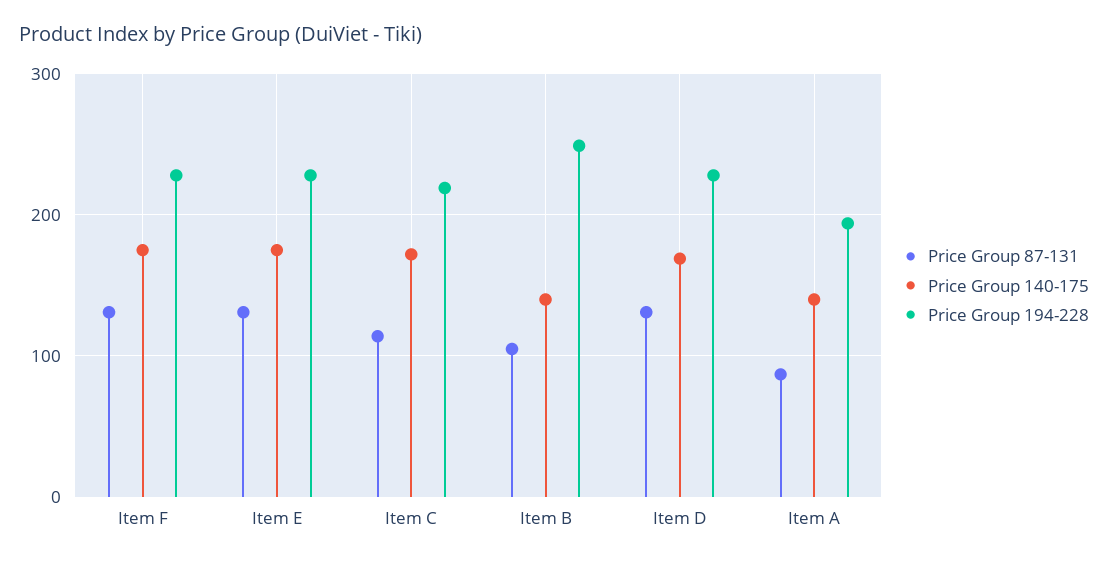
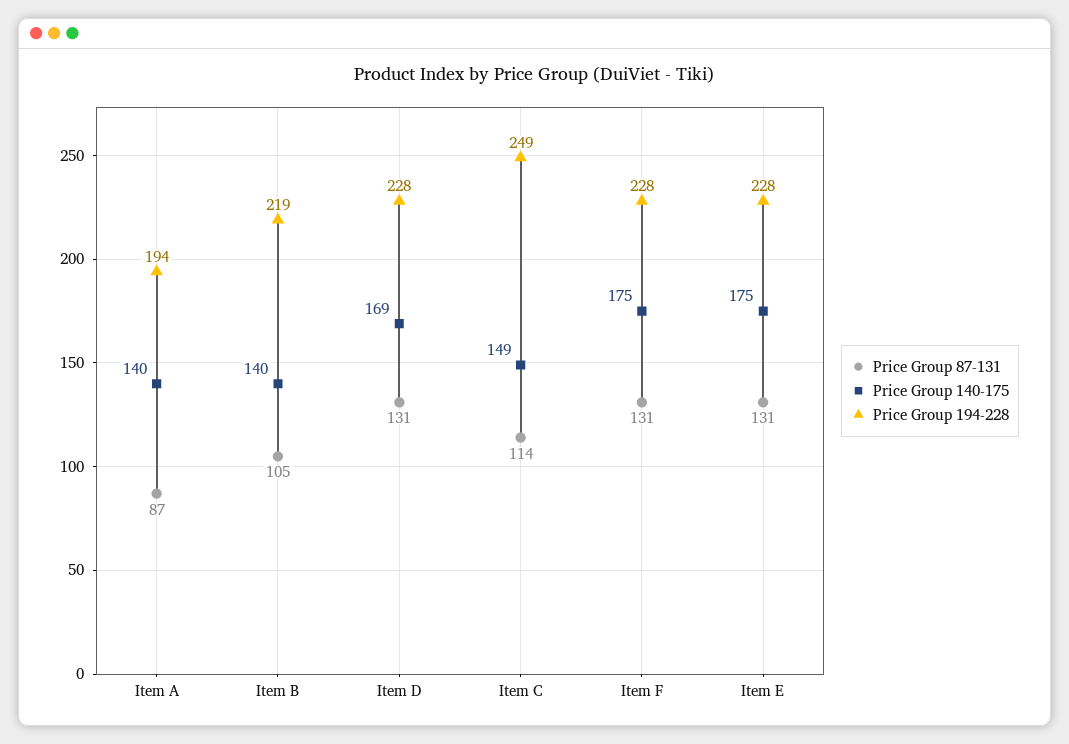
Price Group 140-175, Item C: 170 -> 149
Price Group 194-228, Item C: 220 -> 249
Price Group 194-228, Item B: 250 -> 219

